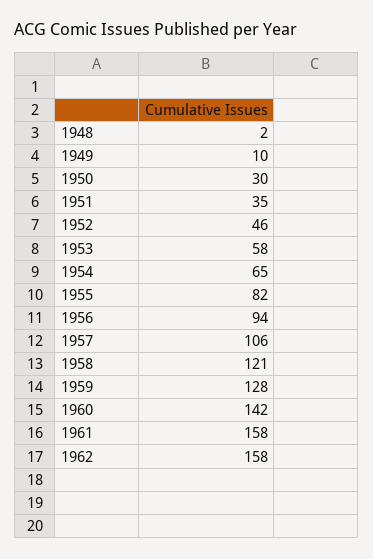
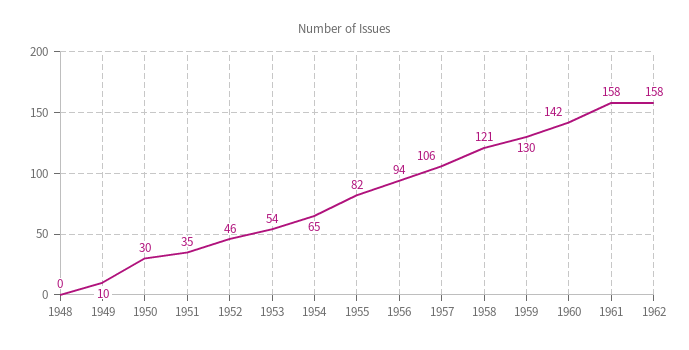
1948: 2 -> 0
1953: 58 -> 54
1959: 128 -> 130

